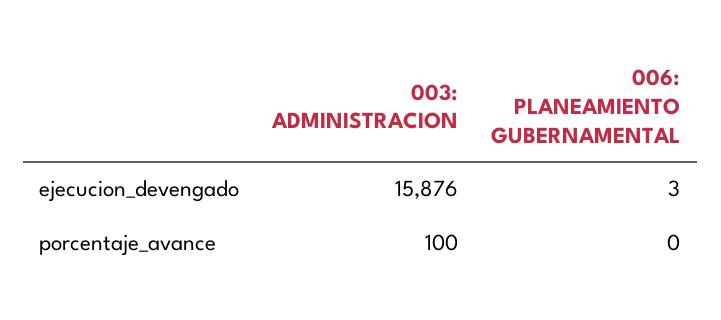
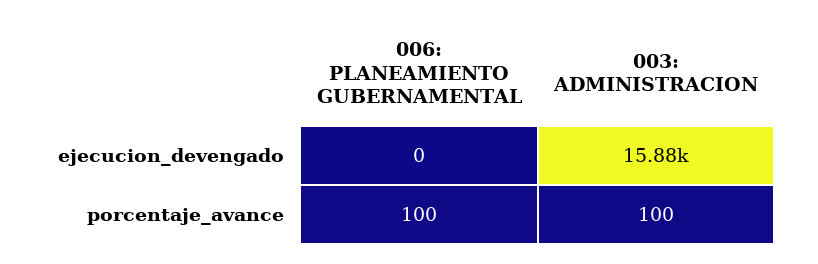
006: PLANEAMIENTO GUBERNAMENTAL, ejecucion_devengado: 3 -> 0
006: PLANEAMIENTO GUBERNAMENTAL, porcentaje_avance: 0 -> 100

